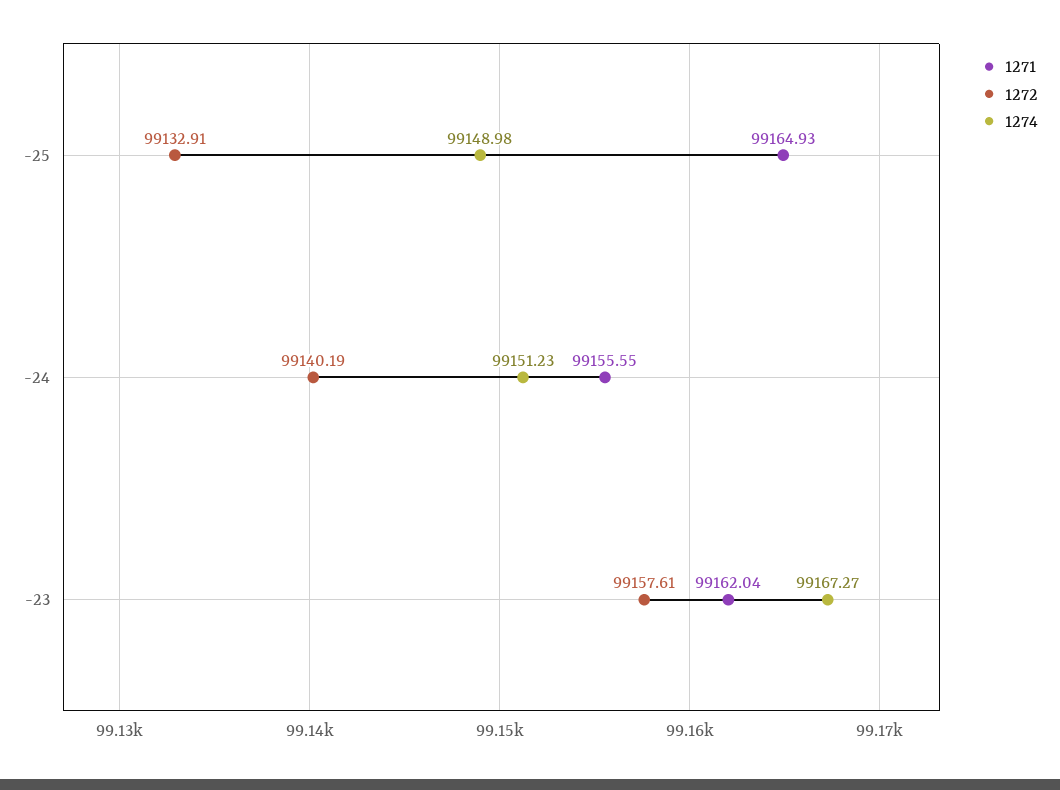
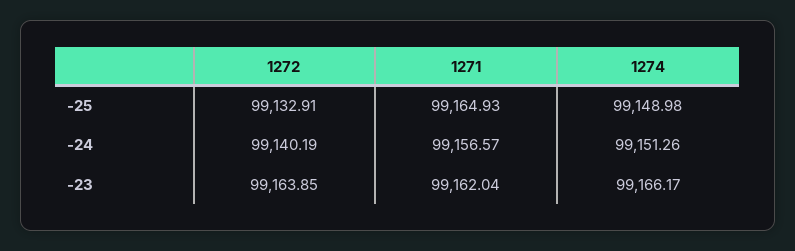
1271, -24: 99155.55 -> 99156.57
1274, -24: 99151.23 -> 99151.26
1272, -23: 99157.61 -> 99163.85
1274, -23: 99167.27 -> 99166.17

